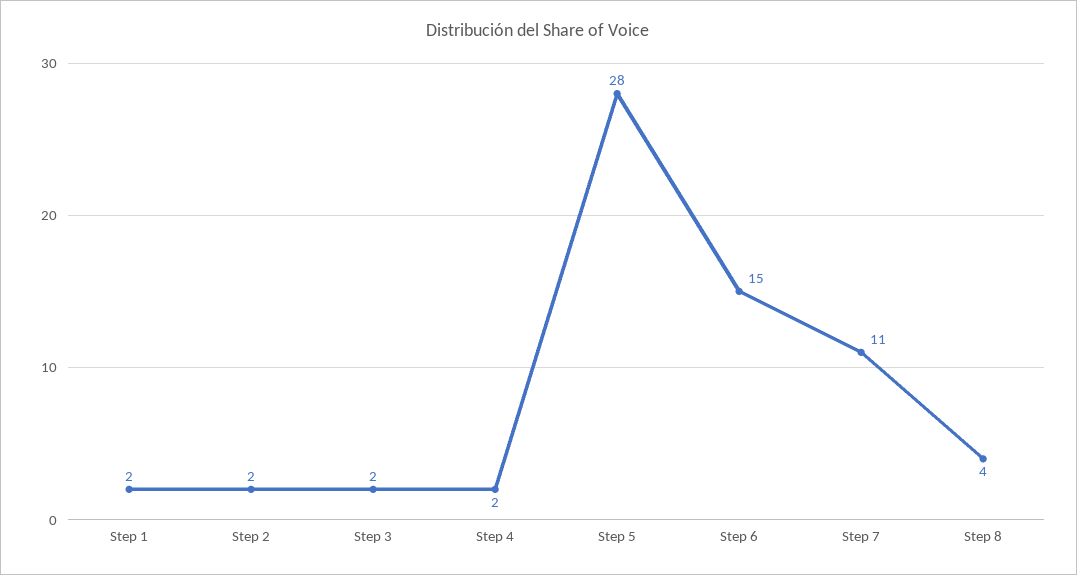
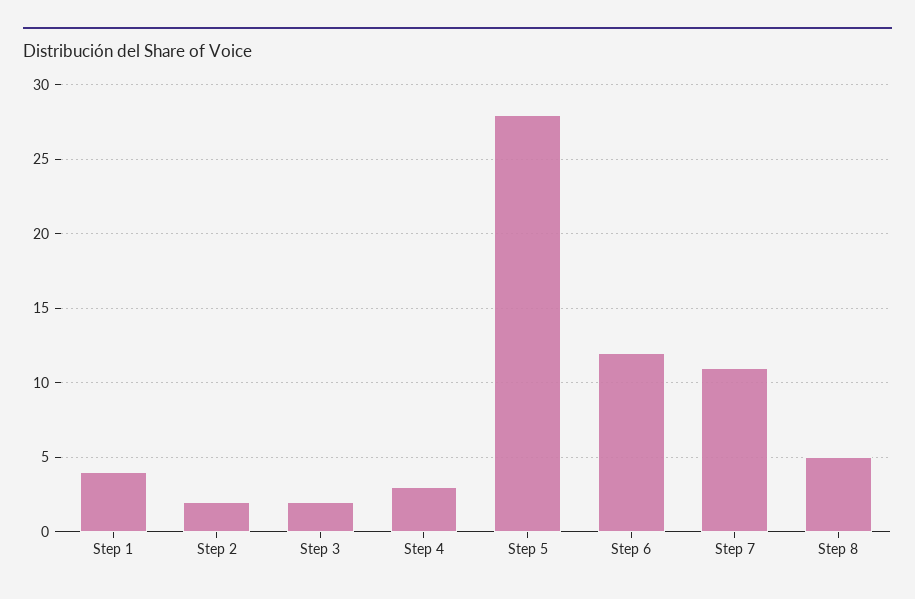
Step 1: 2 -> 4
Step 4: 2 -> 3
Step 6: 15 -> 12
Step 8: 4 -> 5

